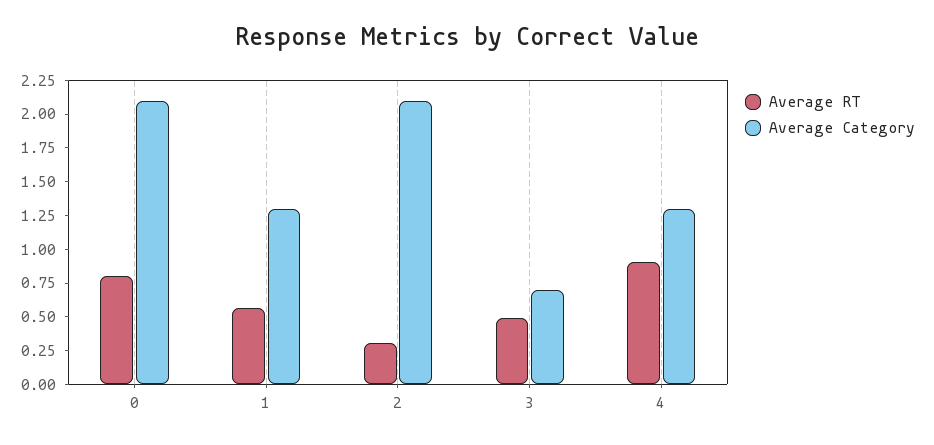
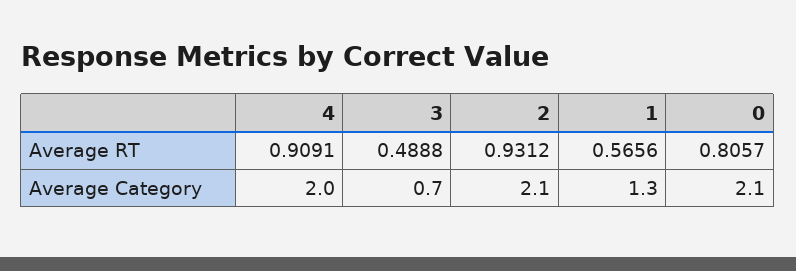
Average RT, 2: 0.25 -> 0.9312
Average Category, 4: 1.25 -> 2

